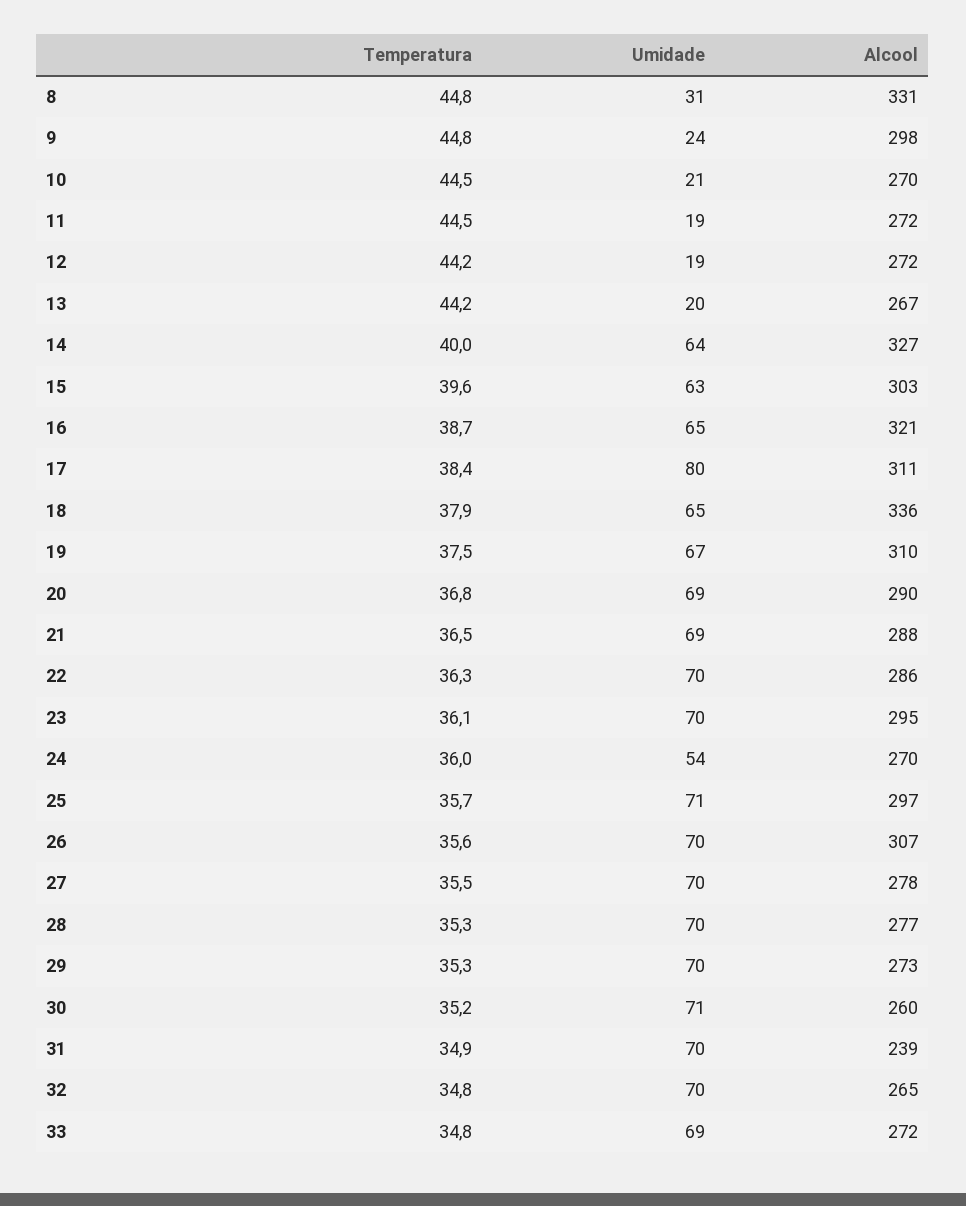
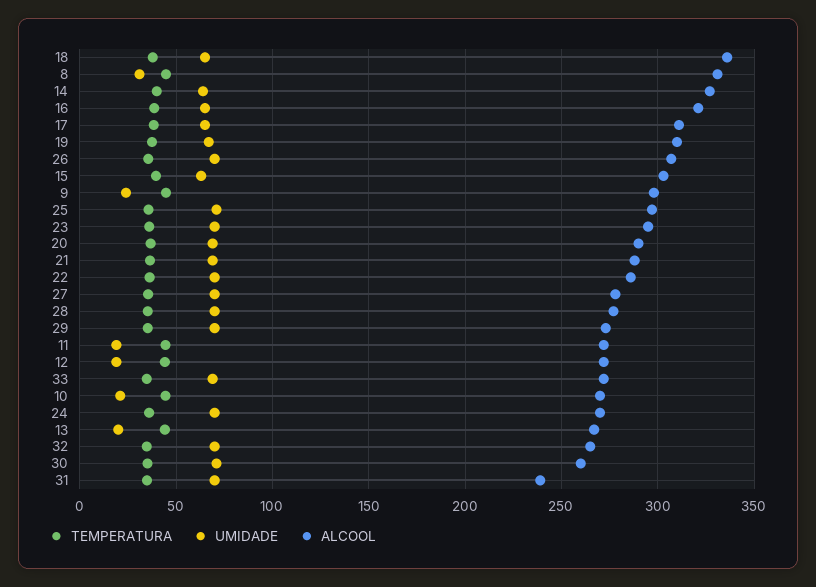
Umidade, 17: 80 -> 65
Umidade, 24: 54 -> 70

